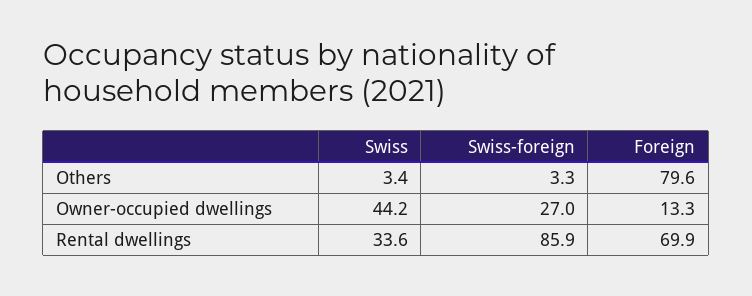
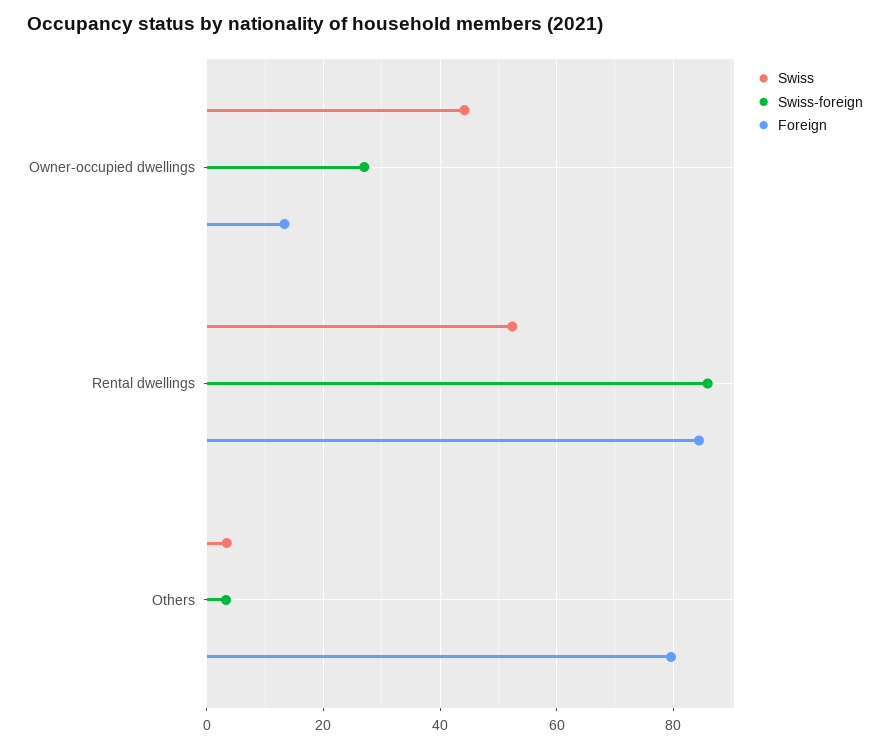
Swiss, Rental dwellings: 33.6 -> 52
Foreign, Rental dwellings: 69.9 -> 84

